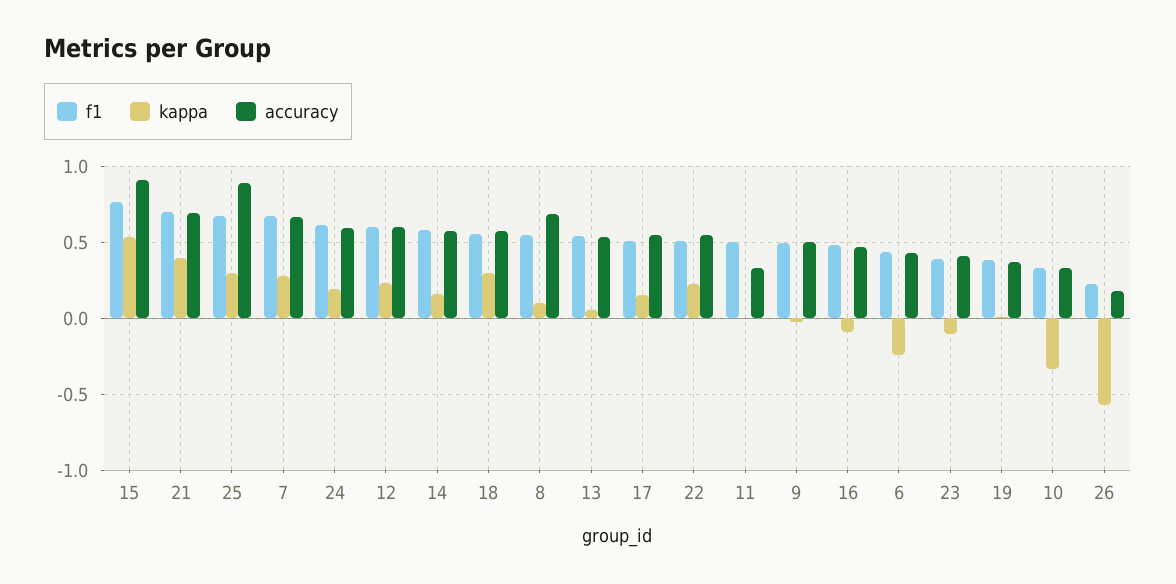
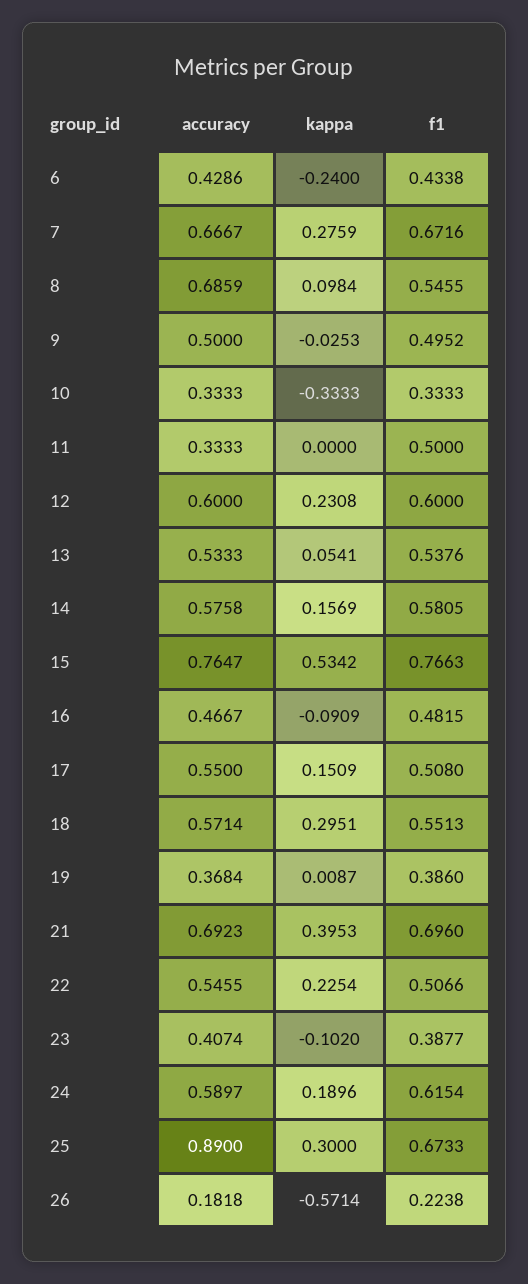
accuracy, 15: 0.9 -> 0.7647

